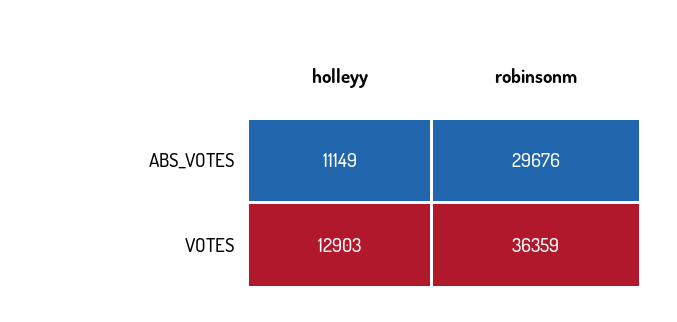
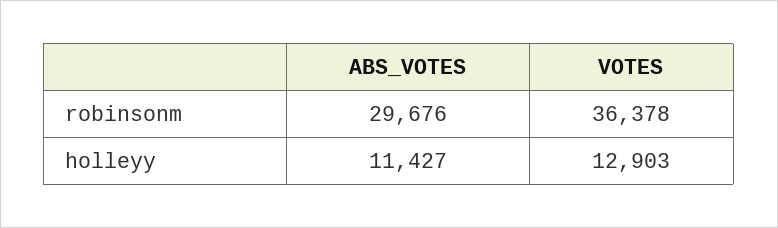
holleyy, ABS_VOTES: 11149 -> 11427
robinsonm, VOTES: 36359 -> 36378

